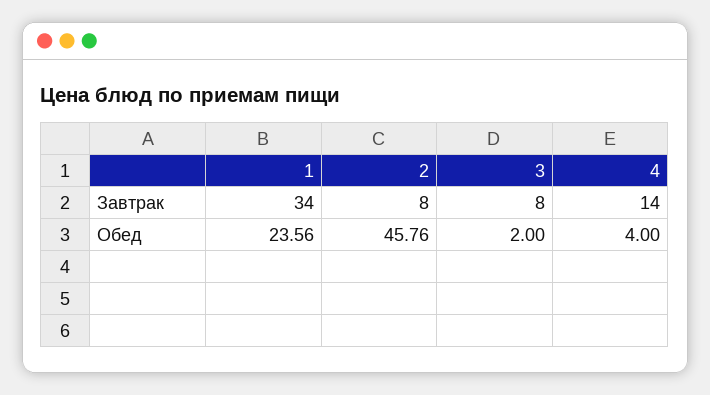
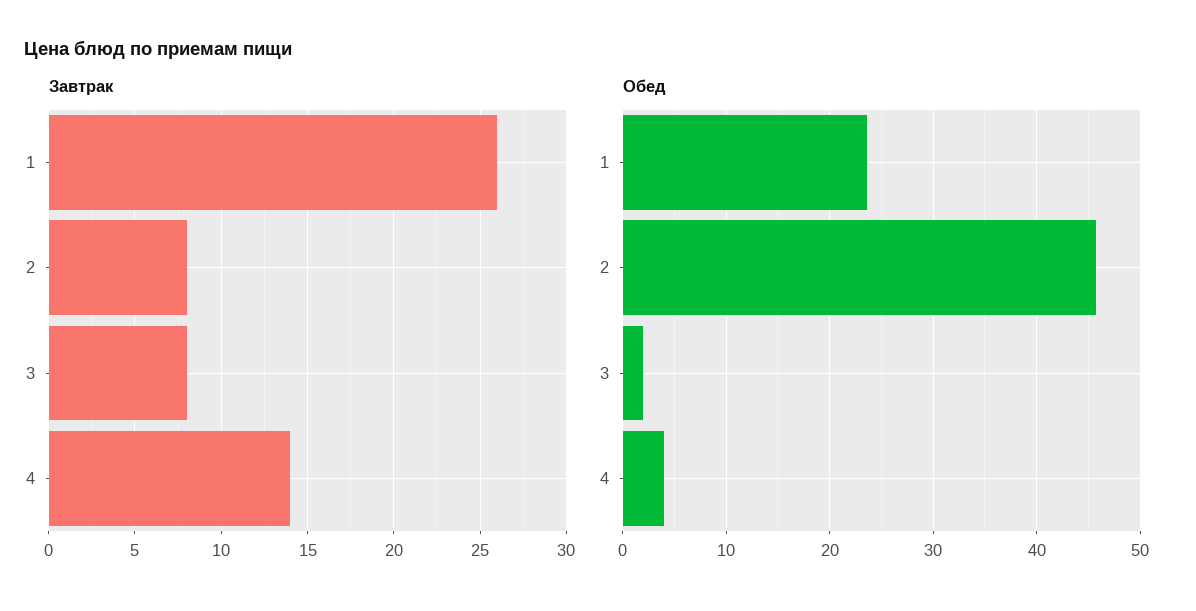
Завтрак, 1: 34 -> 26

